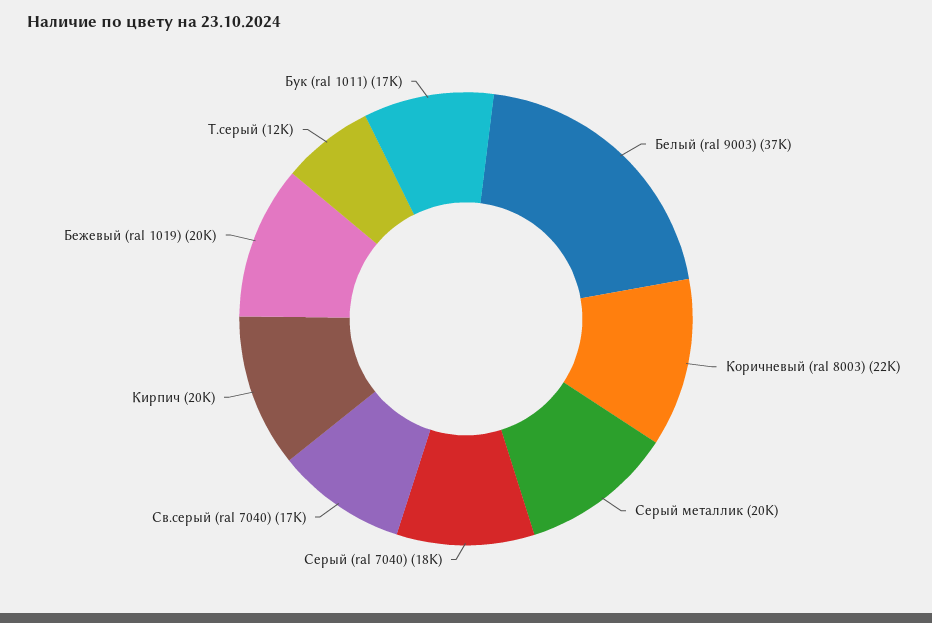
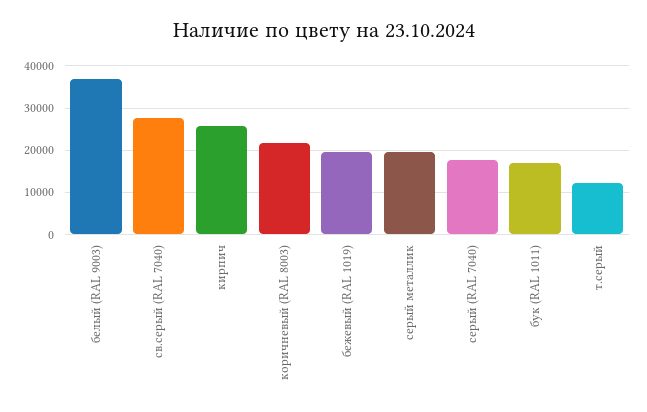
Св.серый (ral 7040): 17000 -> 28000
Кирпич: 20000 -> 26000

